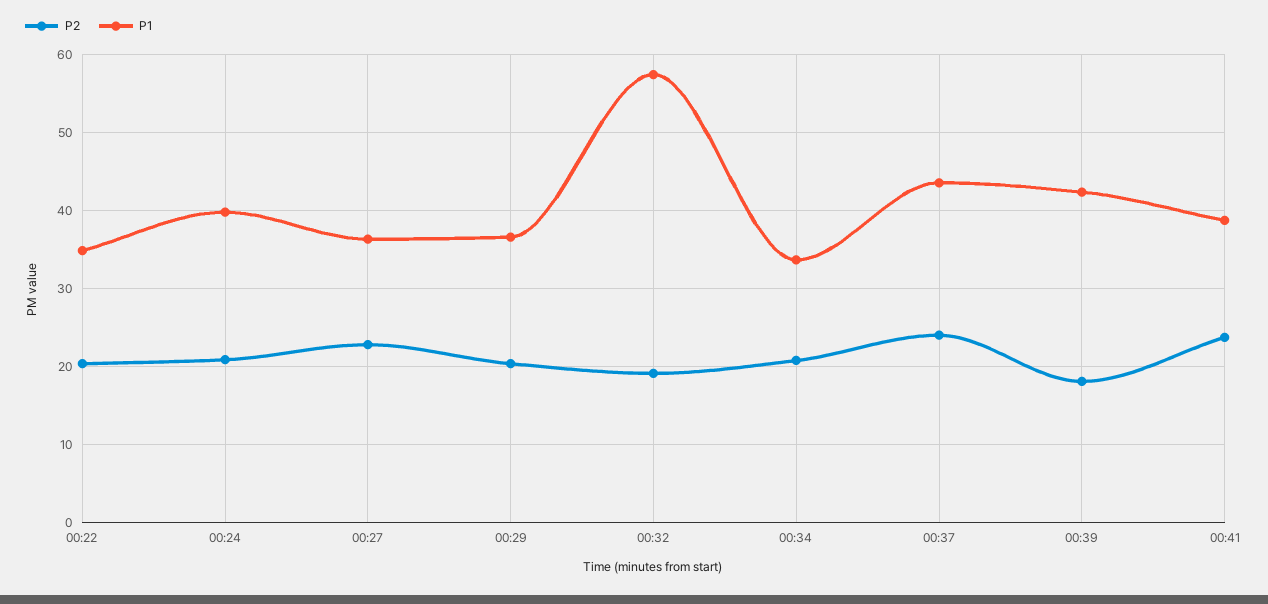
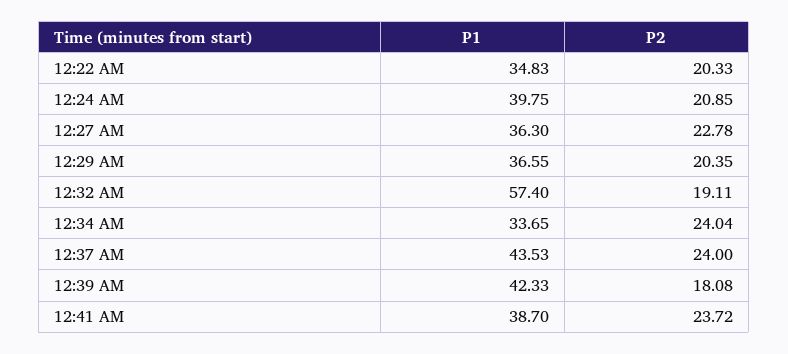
P2, 00:34: 21 -> 24.04

